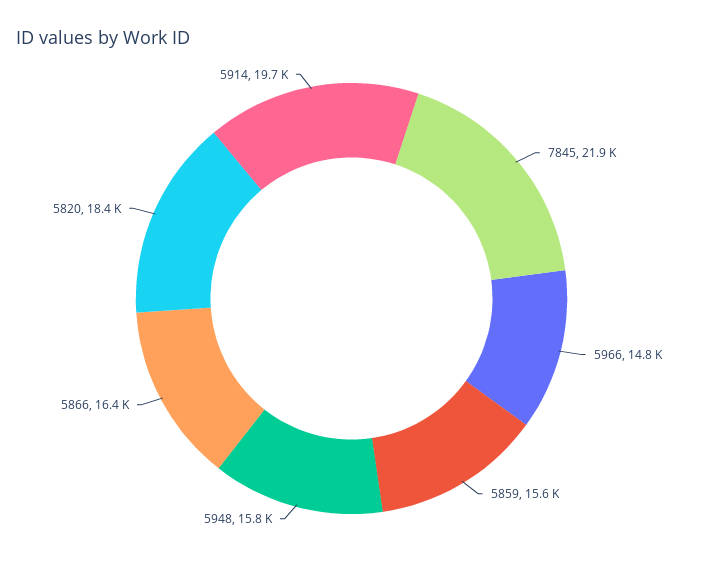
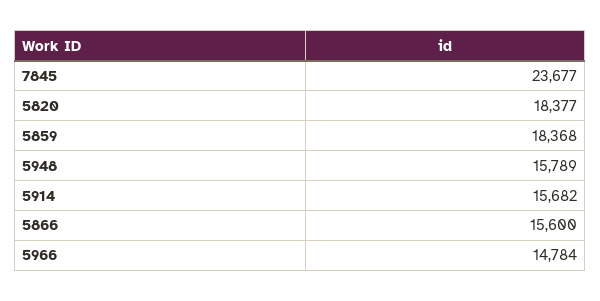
7845: 21900 -> 23677
5859: 15600 -> 18368
5866: 16400 -> 15600
5914: 19700 -> 15682

